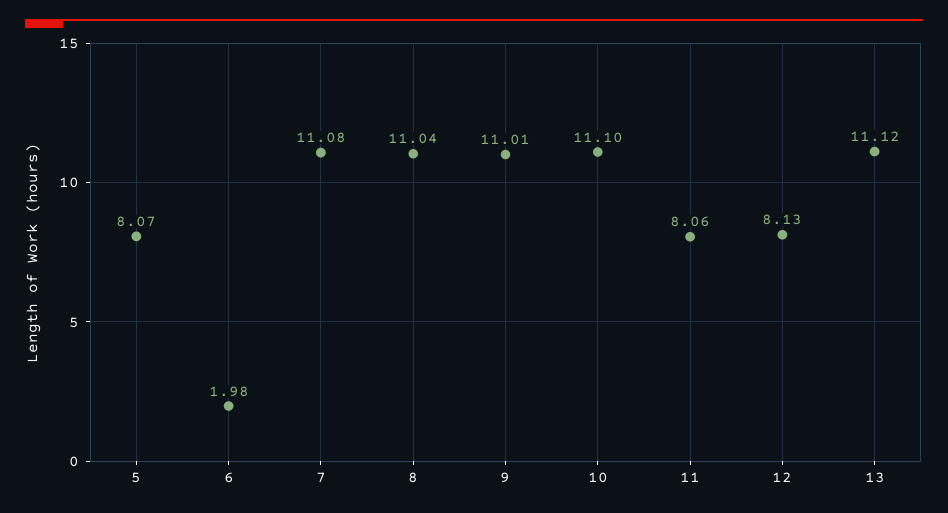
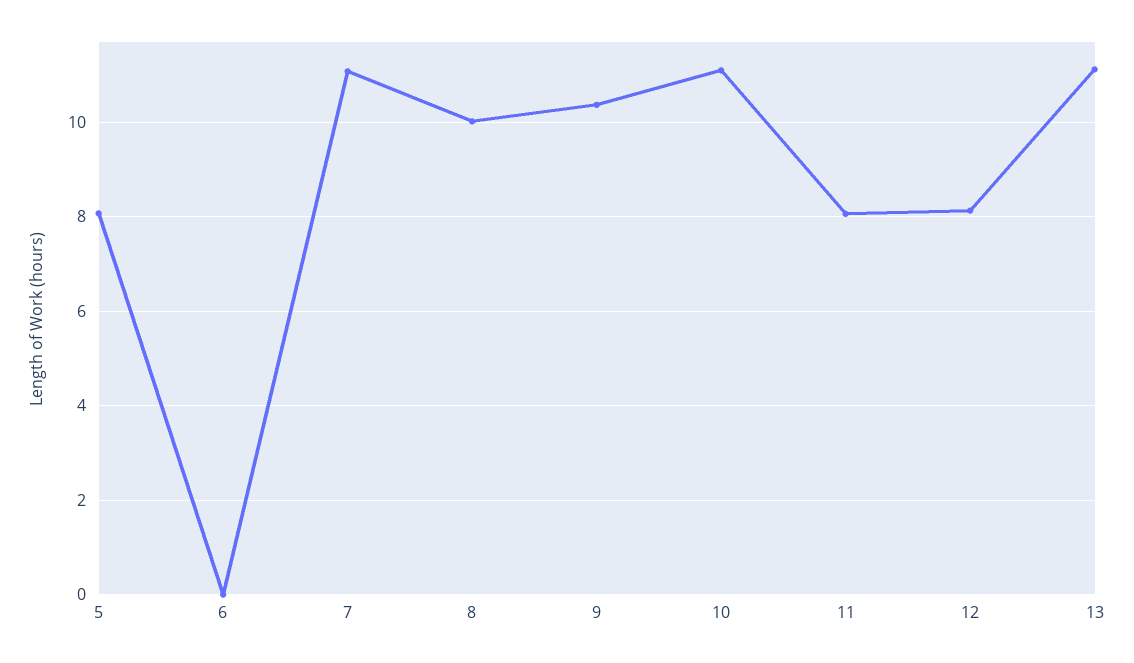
6: 1.98 -> 0
8: 11.04 -> 10
9: 11.01 -> 10.4

